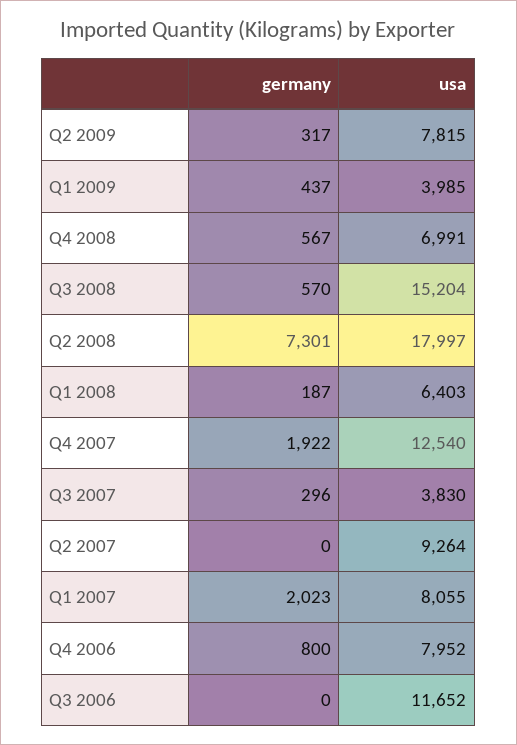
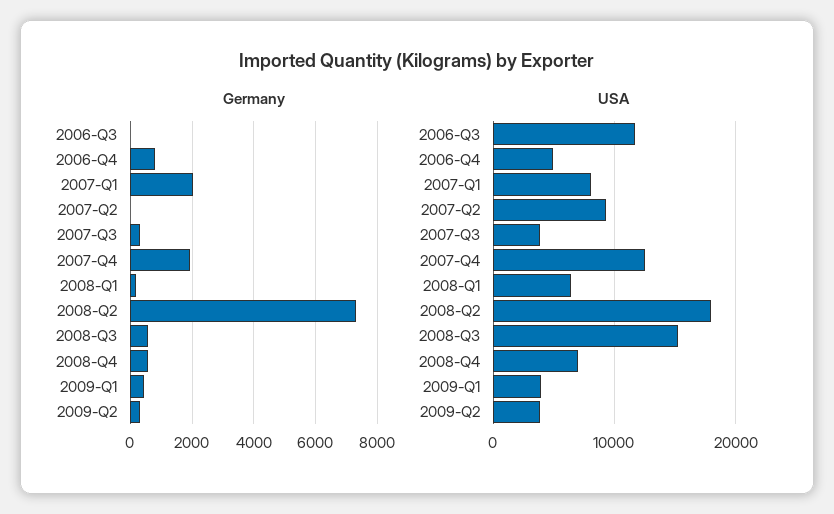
usa, Q2 2009: 7815 -> 4000
usa, Q4 2006: 7952 -> 5000

